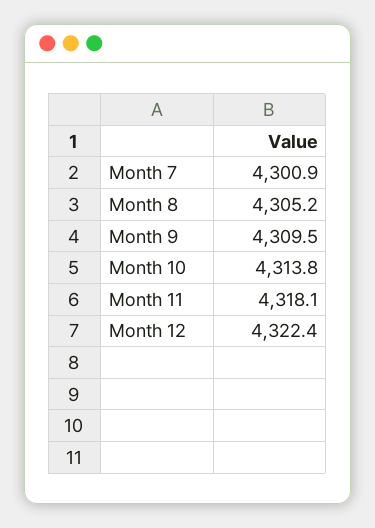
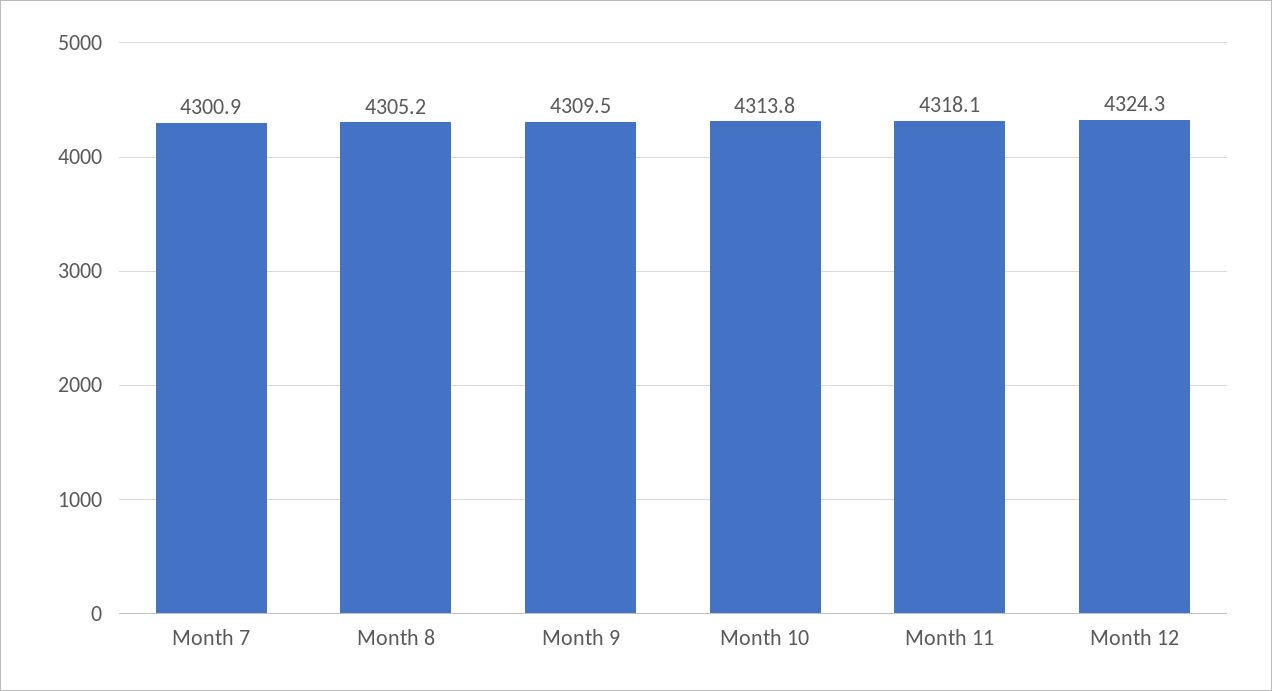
Month 12: 4322.4 -> 4324.3

